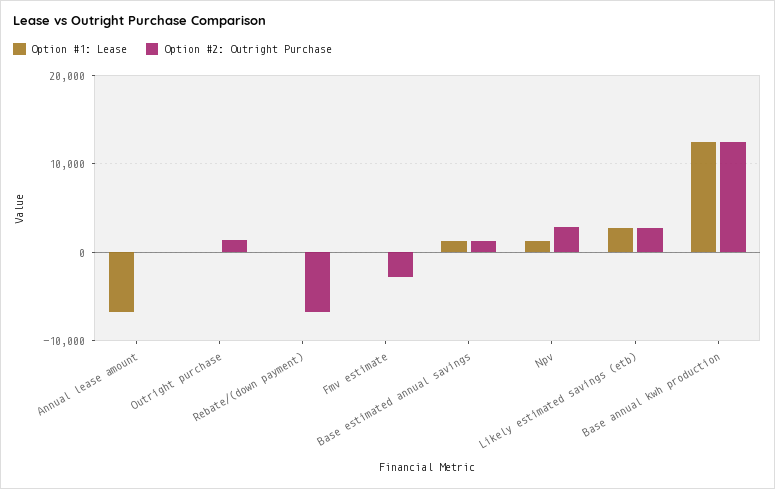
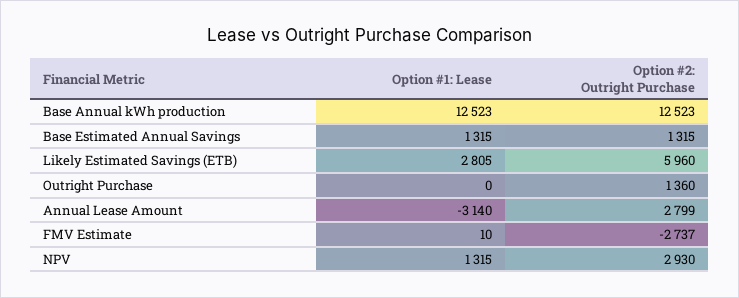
Option #1: Lease, Annual lease amount: -7000 -> -3140
Option #2: Outright Purchase, Annual lease amount: 0 -> 2799
Option #1: Lease, Rebate/(down payment): 0 -> none
Option #2: Outright Purchase, Rebate/(down payment): -7000 -> none
Option #2: Outright Purchase, Likely estimated savings (etb): 3000 -> 5960

